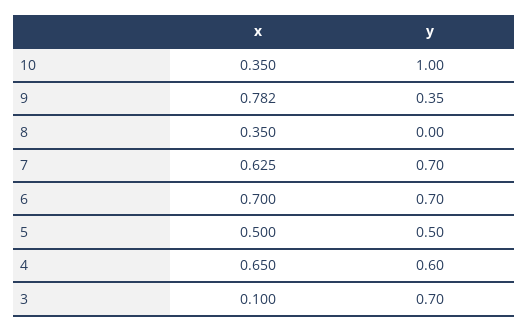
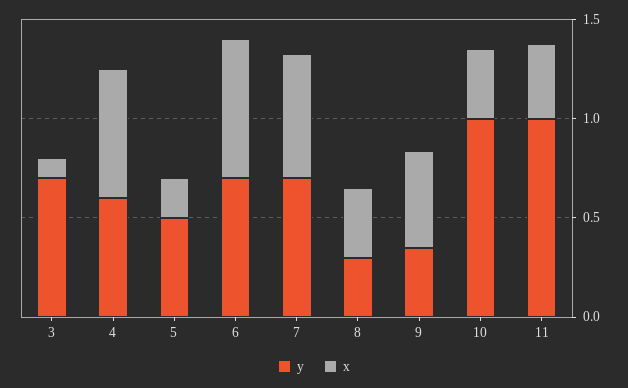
x, 9: 0.782 -> 0.5
y, 8: 0 -> 0.3
x, 5: 0.5 -> 0.2
y, 11: none -> 1
x, 11: none -> 0.4

